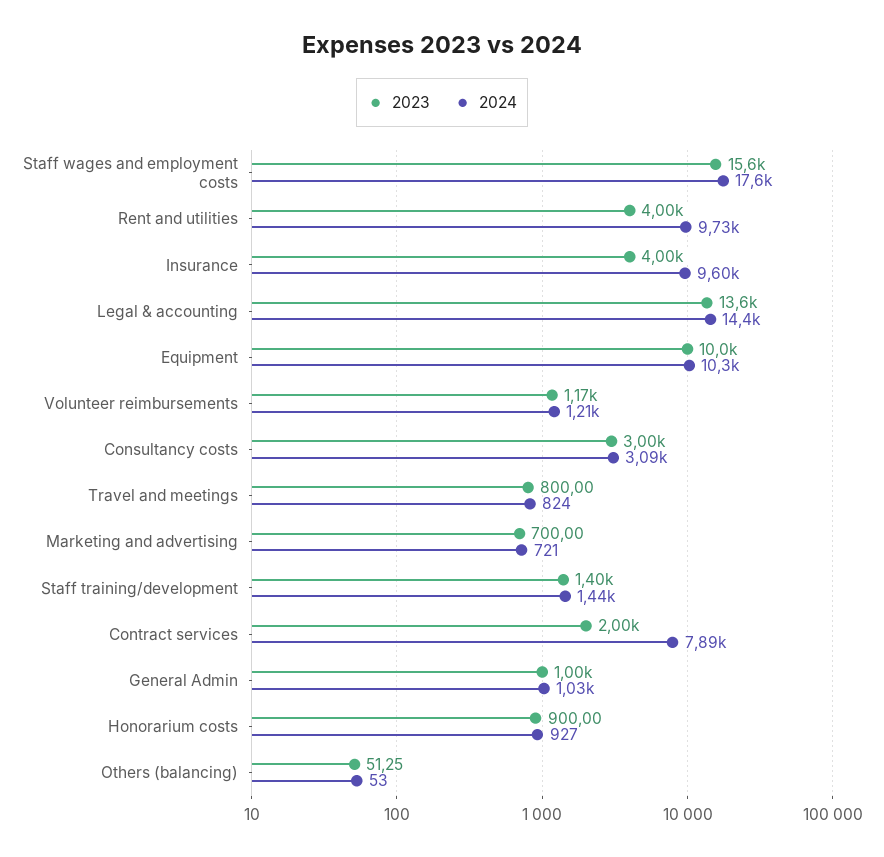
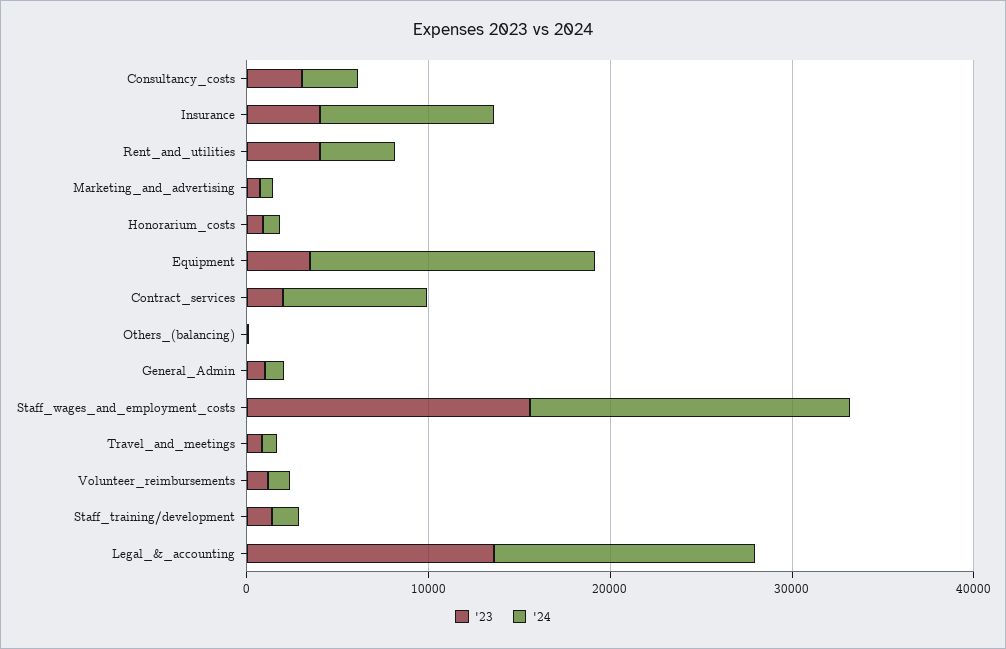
2024, Rent and utilities: 9730 -> 4000
2023, Equipment: 10000 -> 4000
2024, Equipment: 10300 -> 16000

